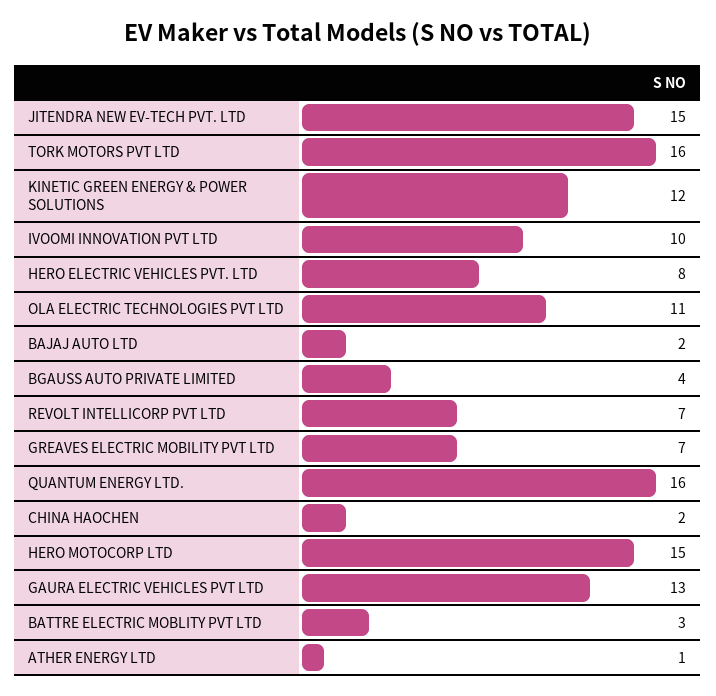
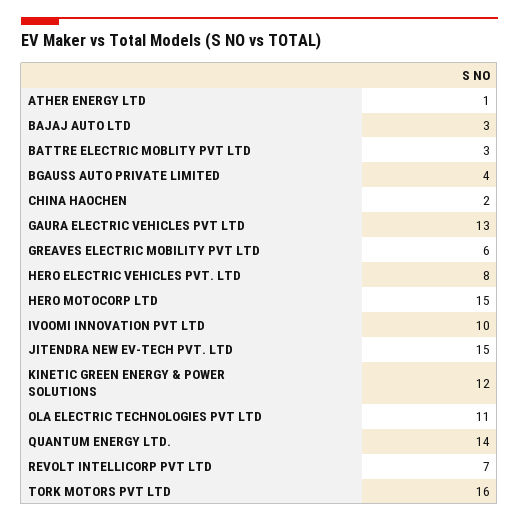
BAJAJ AUTO LTD: 2 -> 3
GREAVES ELECTRIC MOBILITY PVT LTD: 7 -> 6
QUANTUM ENERGY LTD.: 16 -> 14

